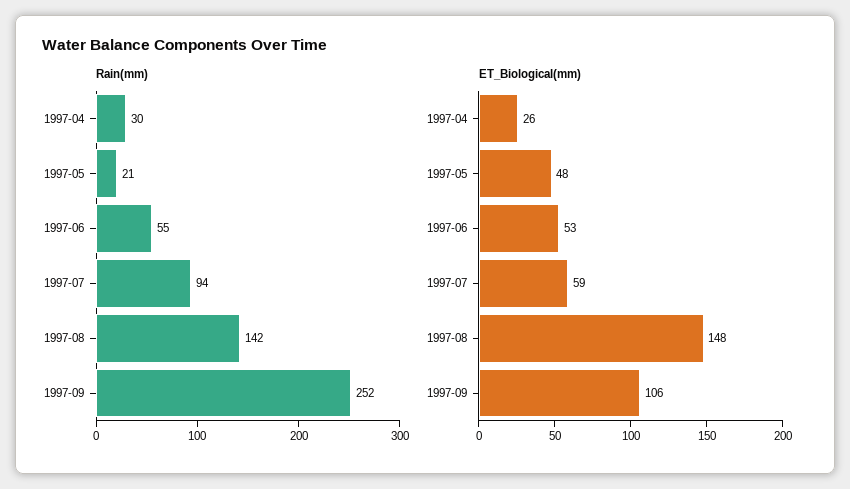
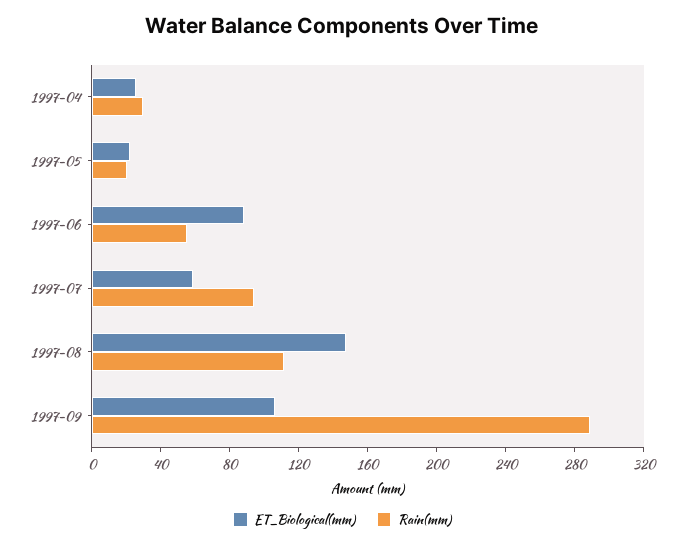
Rain(mm), 1997-08: 142 -> 110
Rain(mm), 1997-09: 252 -> 290
ET_Biological(mm), 1997-05: 48 -> 20
ET_Biological(mm), 1997-06: 53 -> 90

